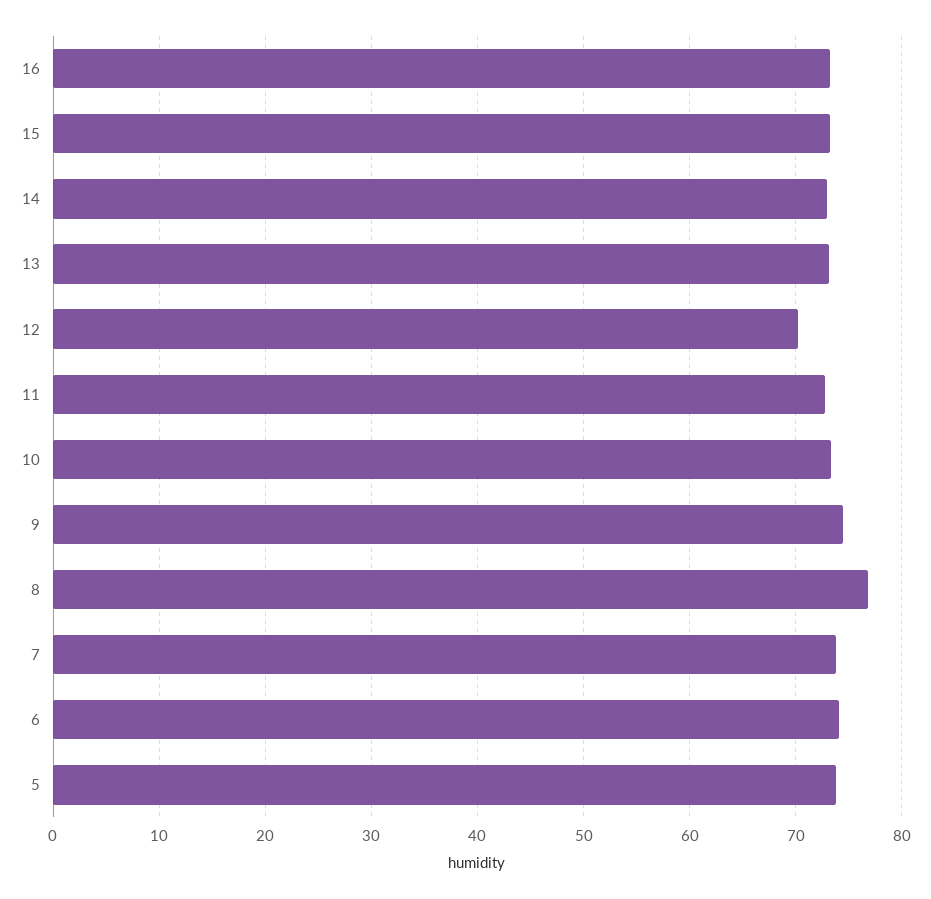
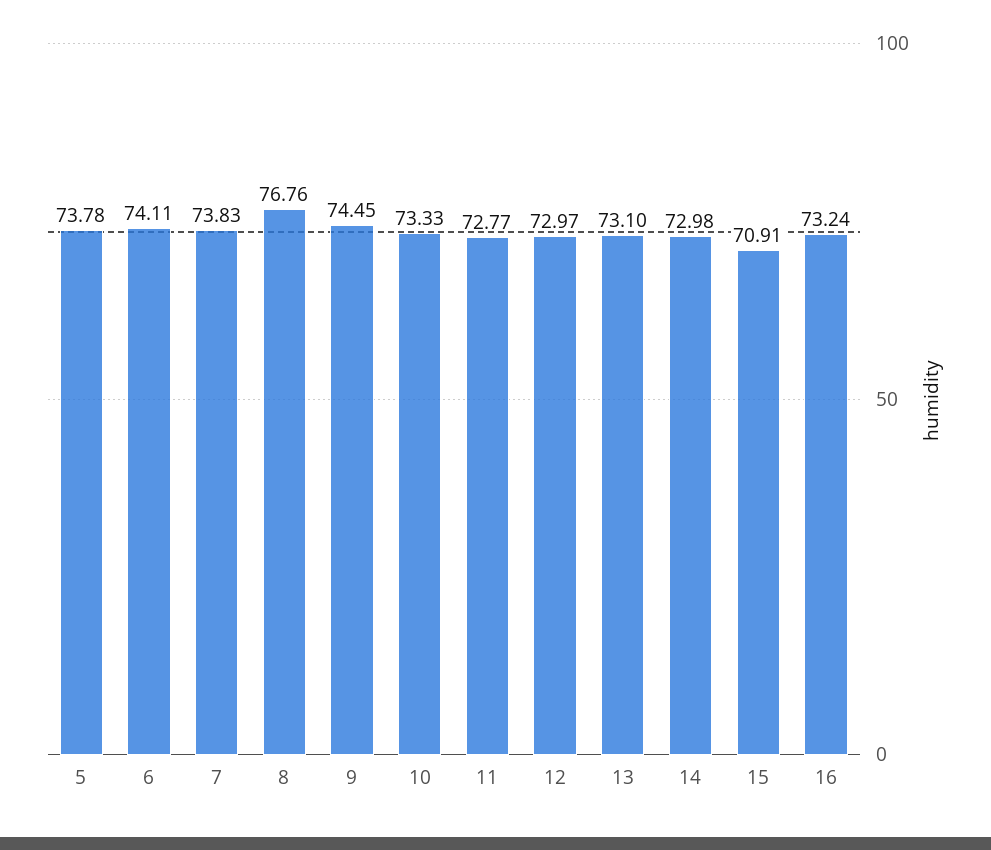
15: 73 -> 70.91
12: 70 -> 72.97

